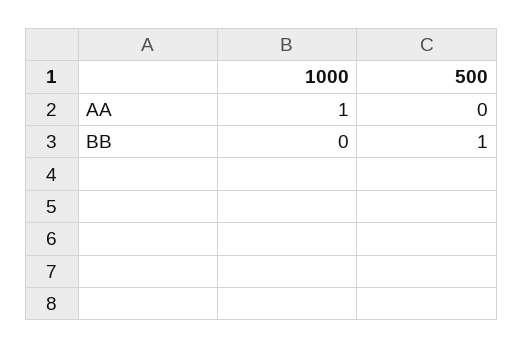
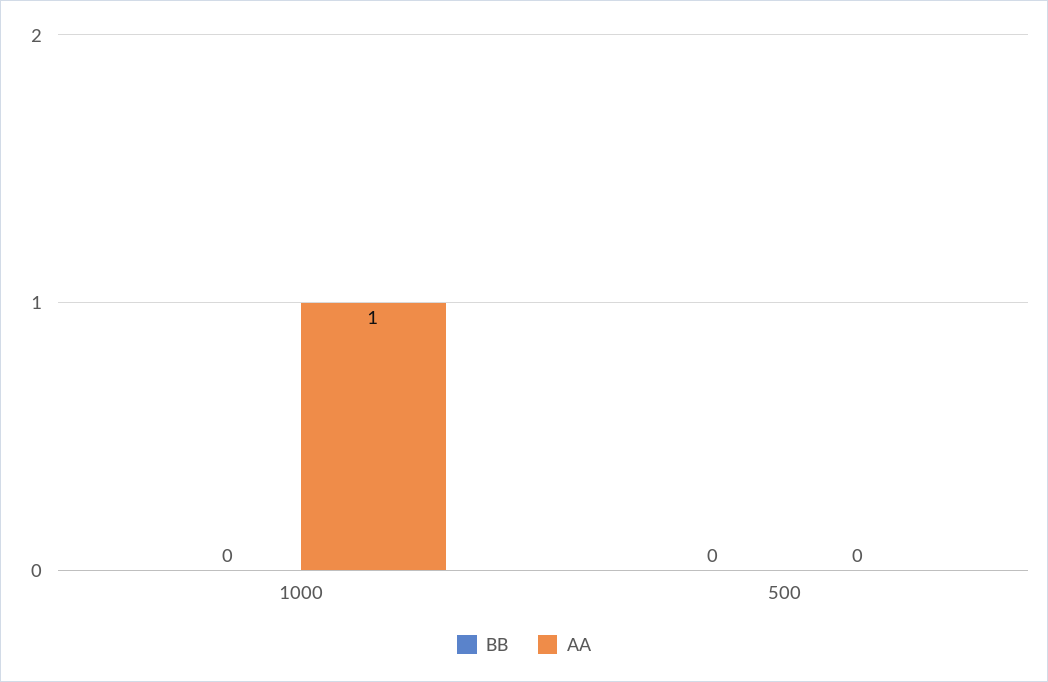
BB, 500: 1 -> 0

